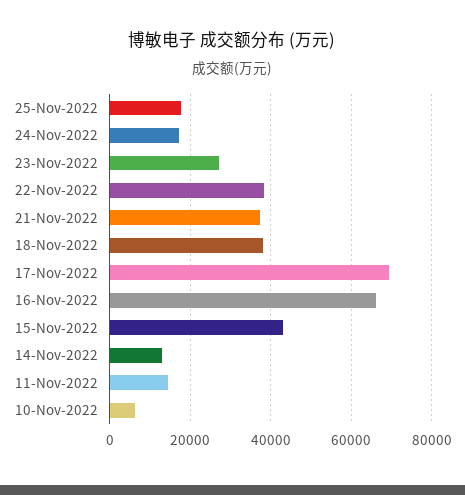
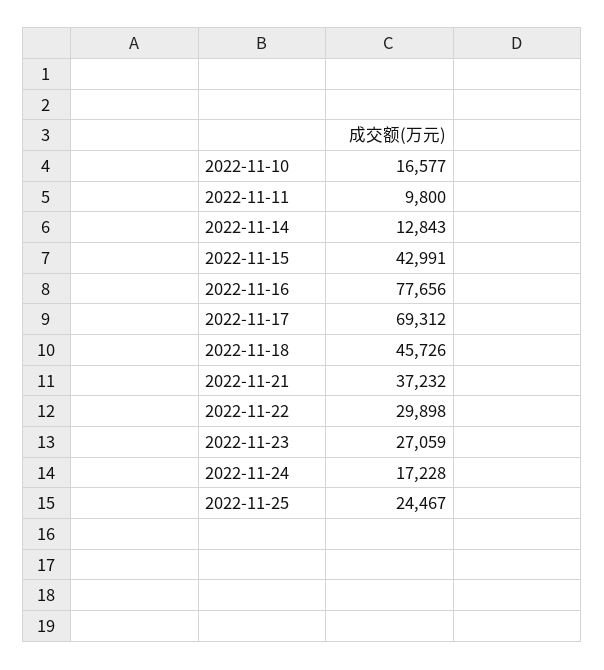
25-Nov-2022: 18000 -> 24467
22-Nov-2022: 38000 -> 29898
18-Nov-2022: 38000 -> 45726
16-Nov-2022: 66000 -> 77656
11-Nov-2022: 14000 -> 9800
10-Nov-2022: 6000 -> 16577

